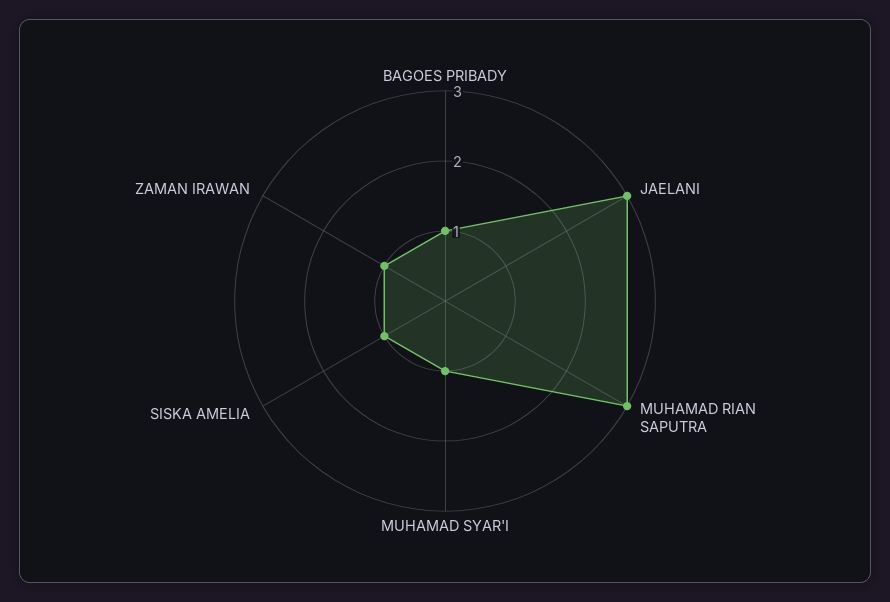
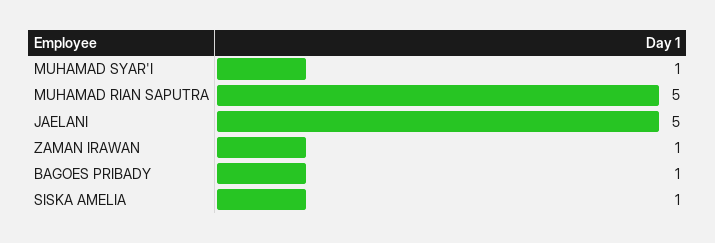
JAELANI: 3 -> 5
MUHAMAD RIAN SAPUTRA: 3 -> 5

